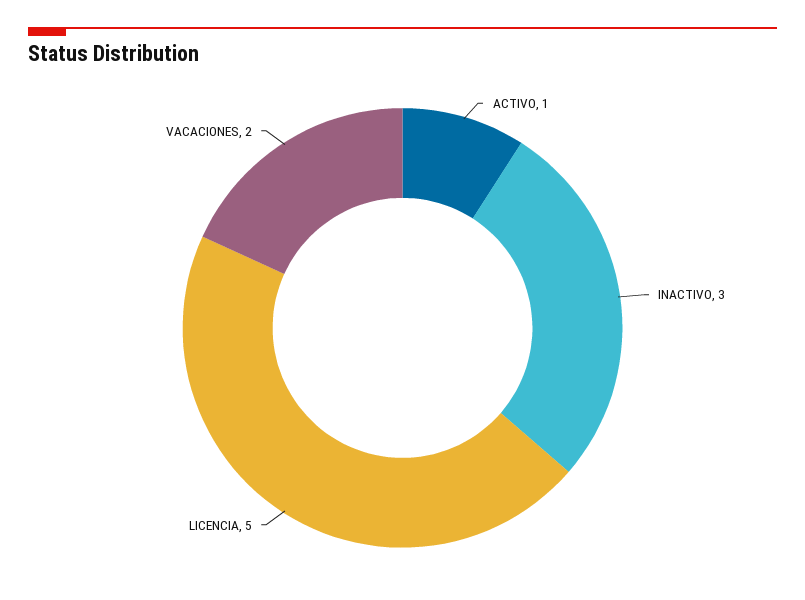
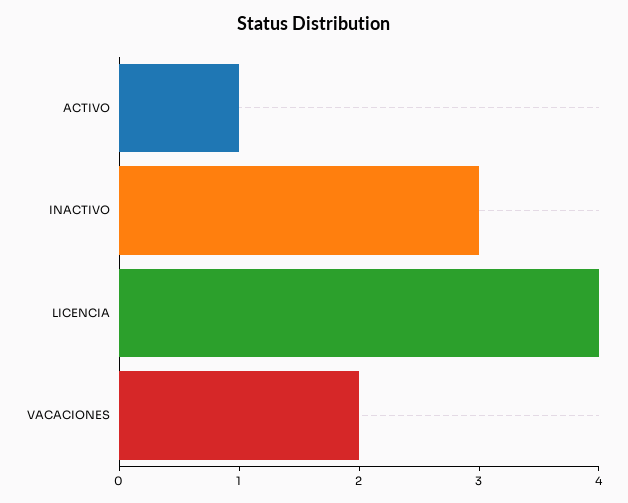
LICENCIA: 5 -> 4

